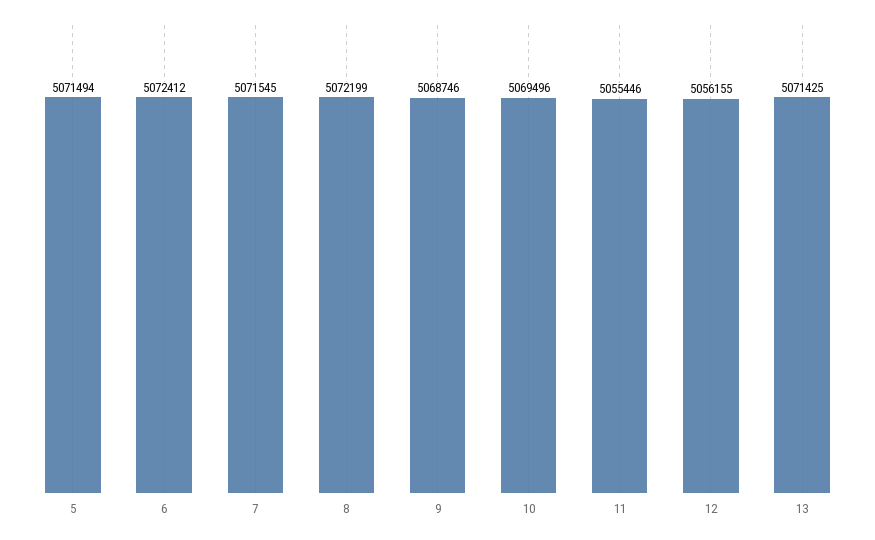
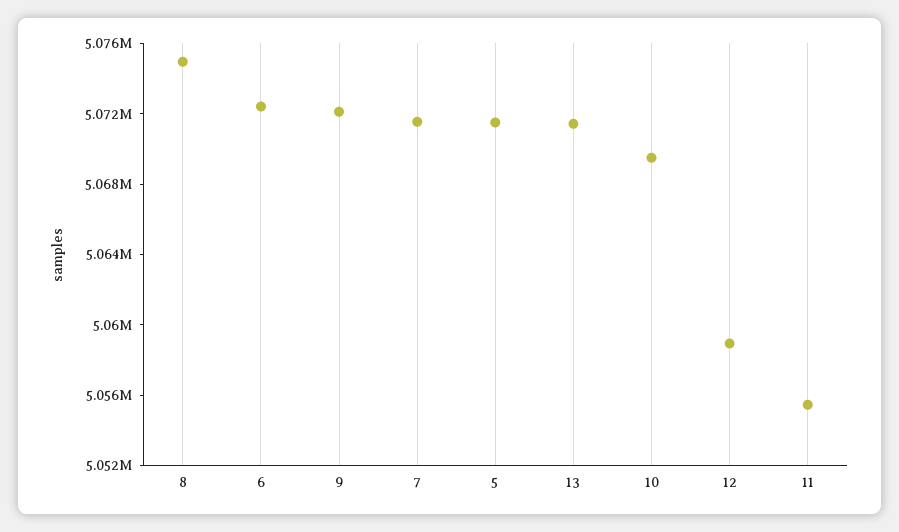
8: 5072199 -> 5075000
9: 5068746 -> 5072000
12: 5056155 -> 5059000

